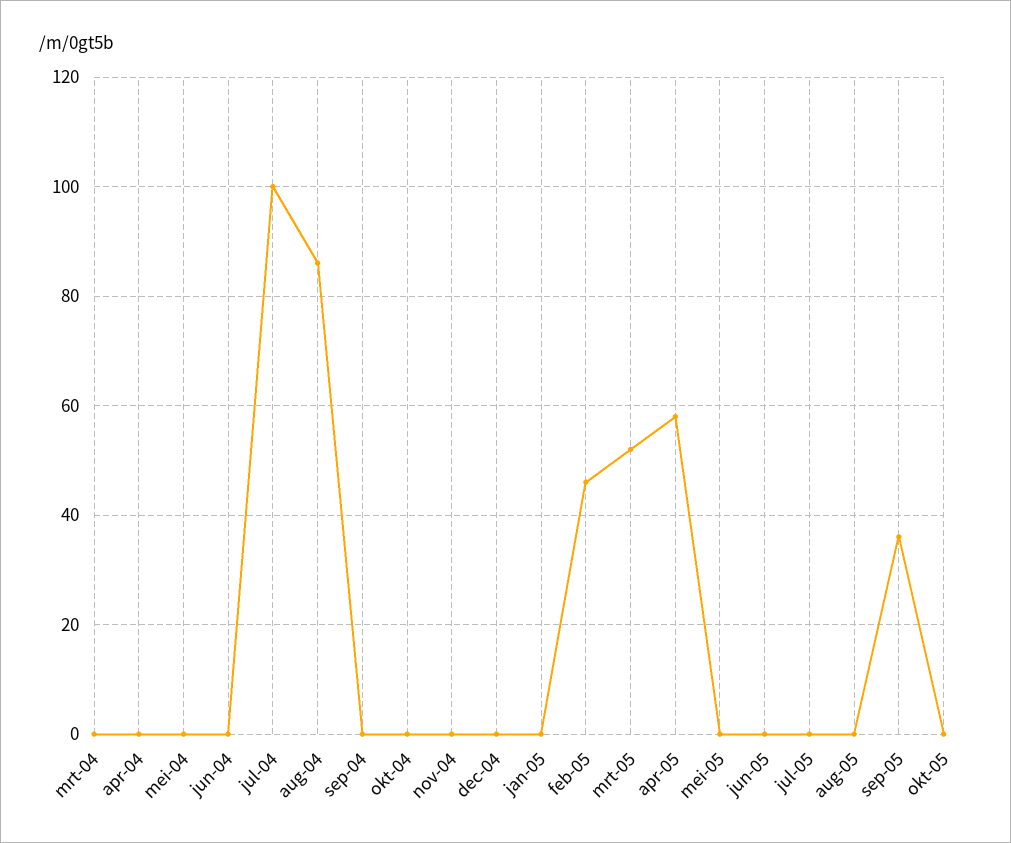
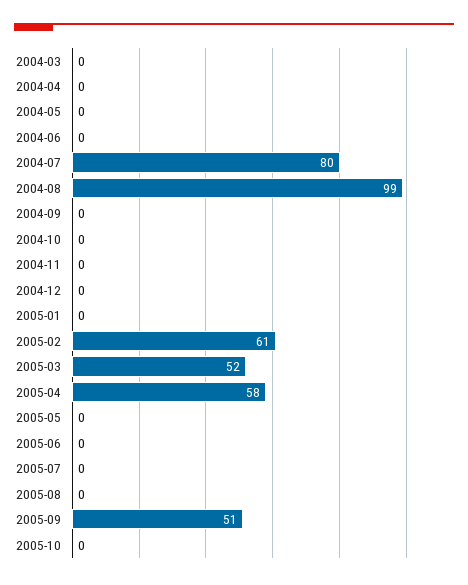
jul-04: 100 -> 80
aug-04: 85 -> 99
feb-05: 45 -> 61
sep-05: 35 -> 51

